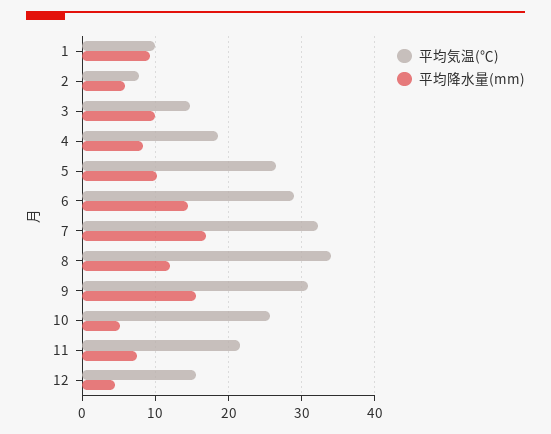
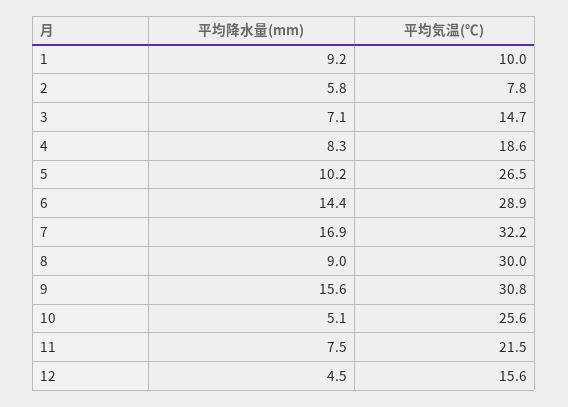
平均降水量(mm), 3: 10 -> 7.1
平均気温(℃), 8: 34 -> 30
平均降水量(mm), 8: 12 -> 9

